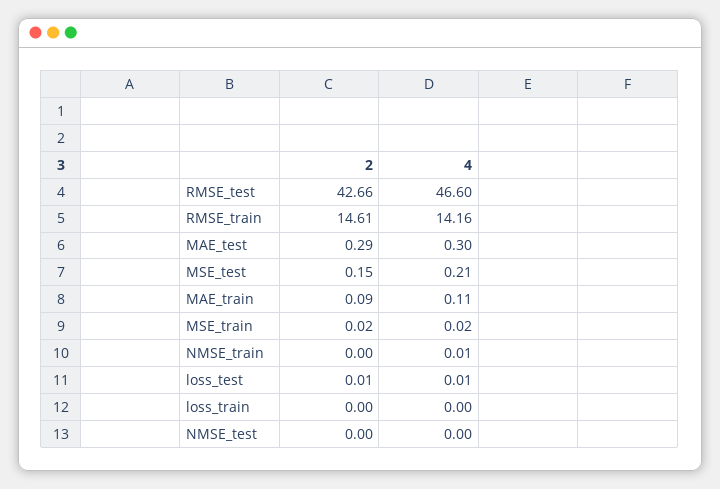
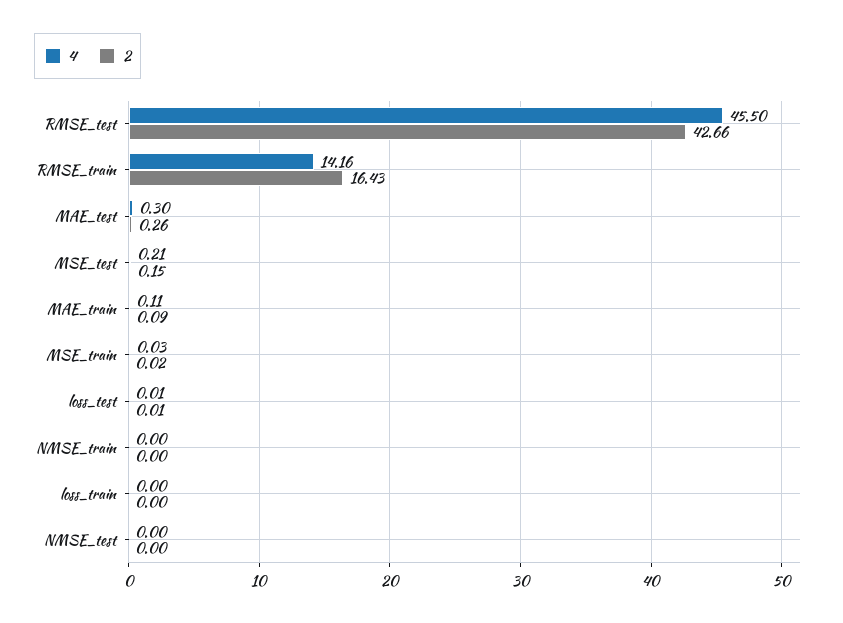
4, RMSE_test: 46.6 -> 45.5
2, RMSE_train: 14.61 -> 16.43
2, MAE_test: 0.29 -> 0.26
4, MSE_train: 0.02 -> 0.03
4, NMSE_train: 0.01 -> 0

